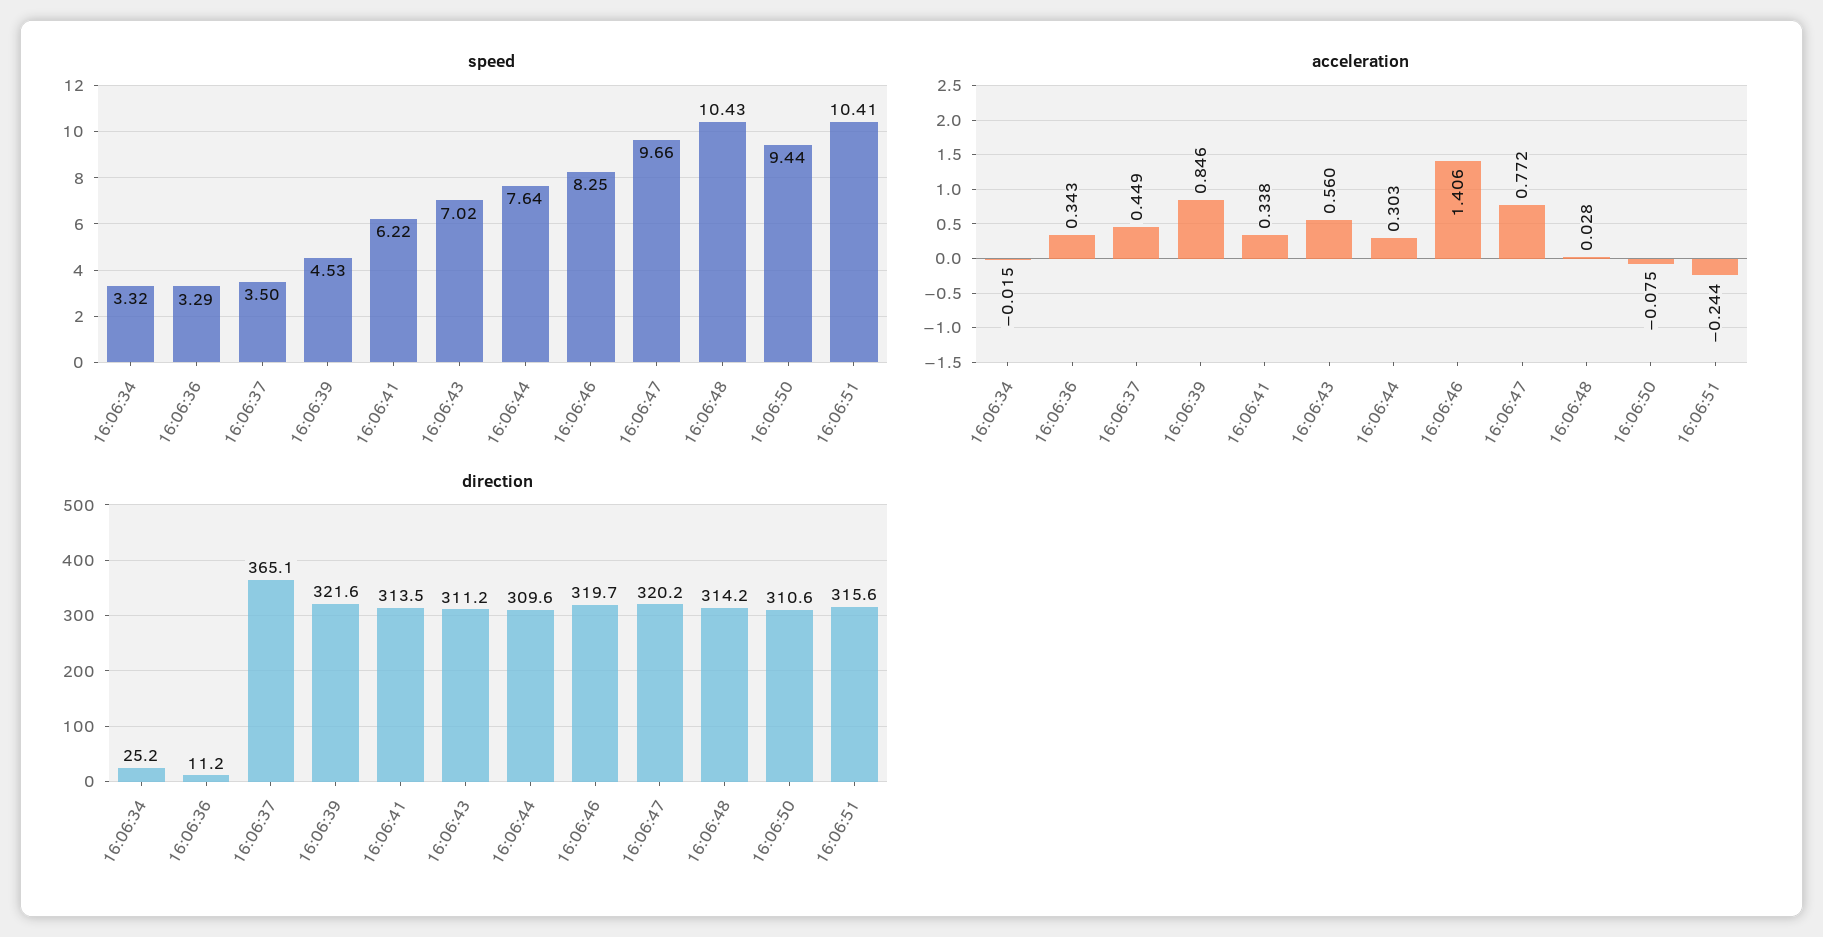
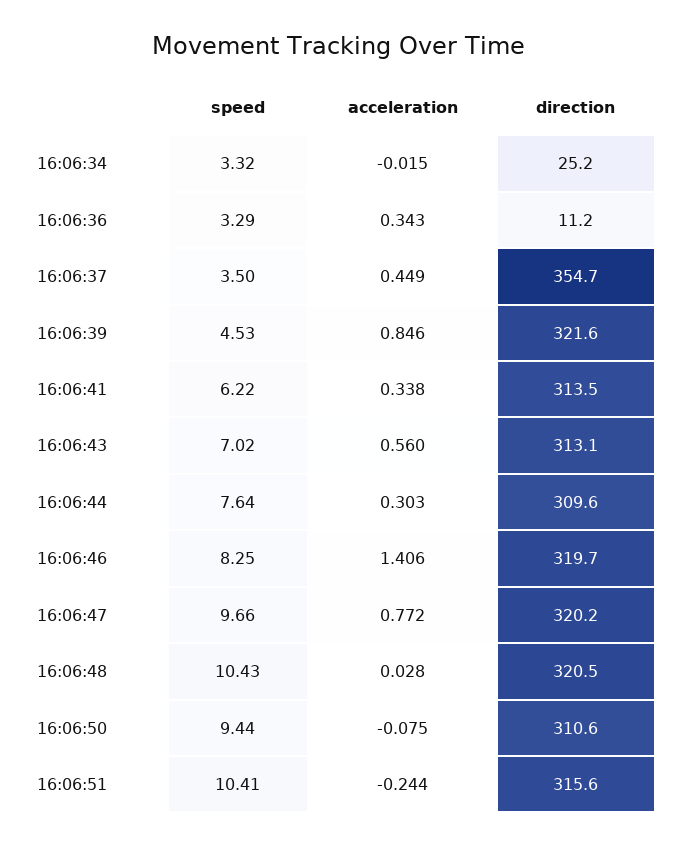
direction, 16:06:37: 365.1 -> 354.7
direction, 16:06:43: 311.2 -> 313.1
direction, 16:06:48: 314.2 -> 320.5

